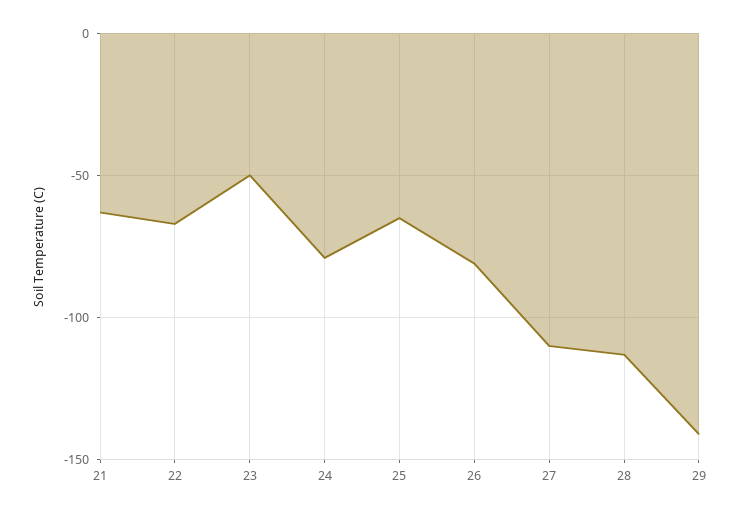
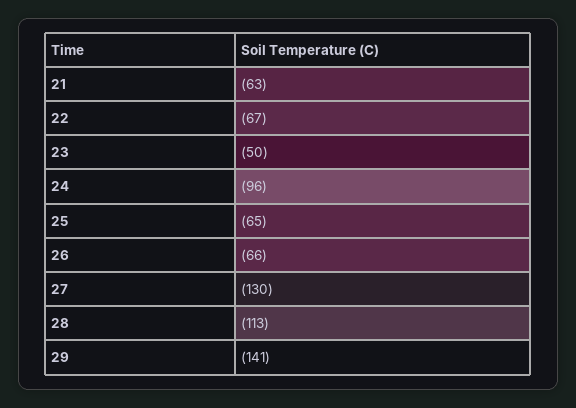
24: -80 -> -96
26: -80 -> -66
27: -110 -> -130

